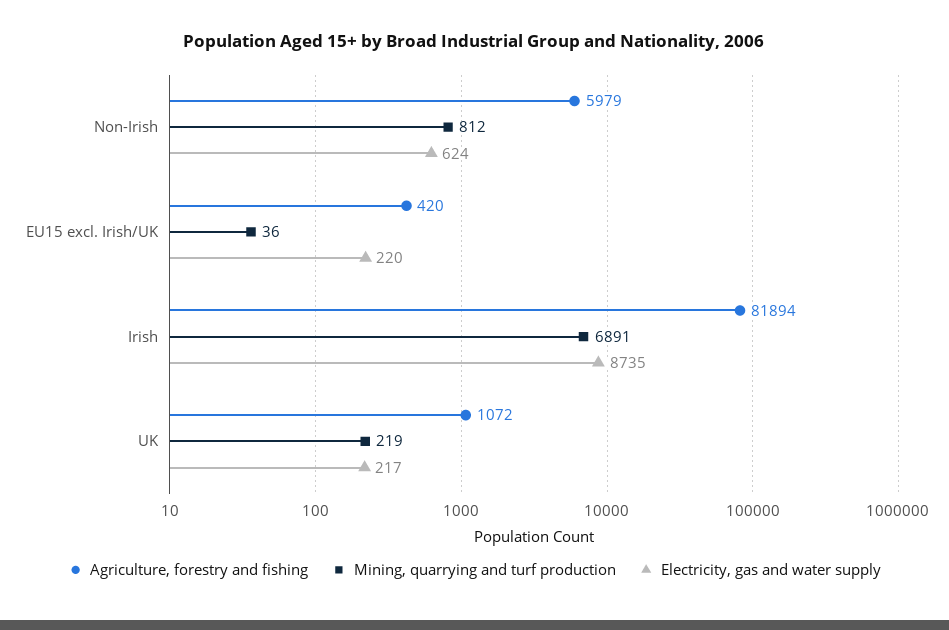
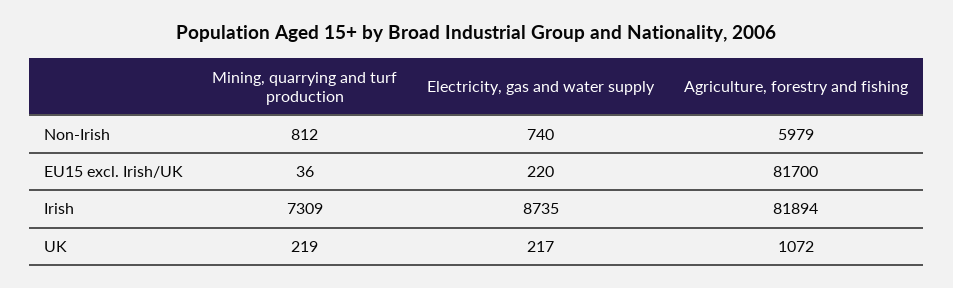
Electricity, gas and water supply, Non-Irish: 624 -> 740
Agriculture, forestry and fishing, EU15 excl. Irish/UK: 420 -> 81700
Mining, quarrying and turf production, Irish: 6891 -> 7309

